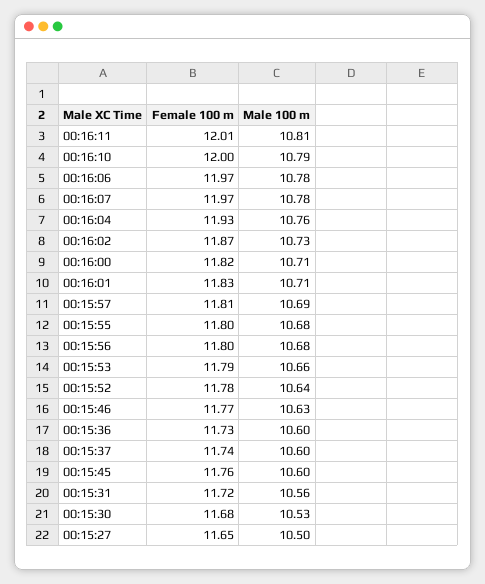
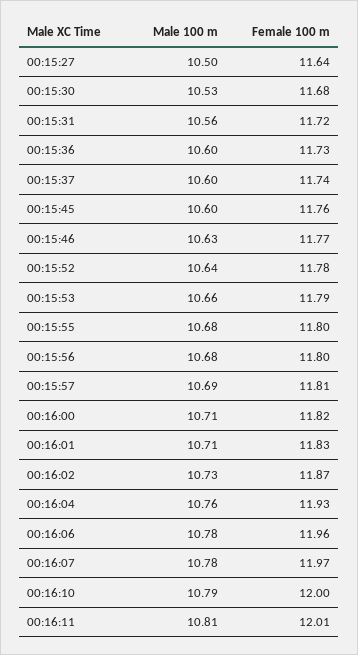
Female 100 m, 00:16:06: 11.97 -> 11.96
Female 100 m, 00:15:27: 11.65 -> 11.64

